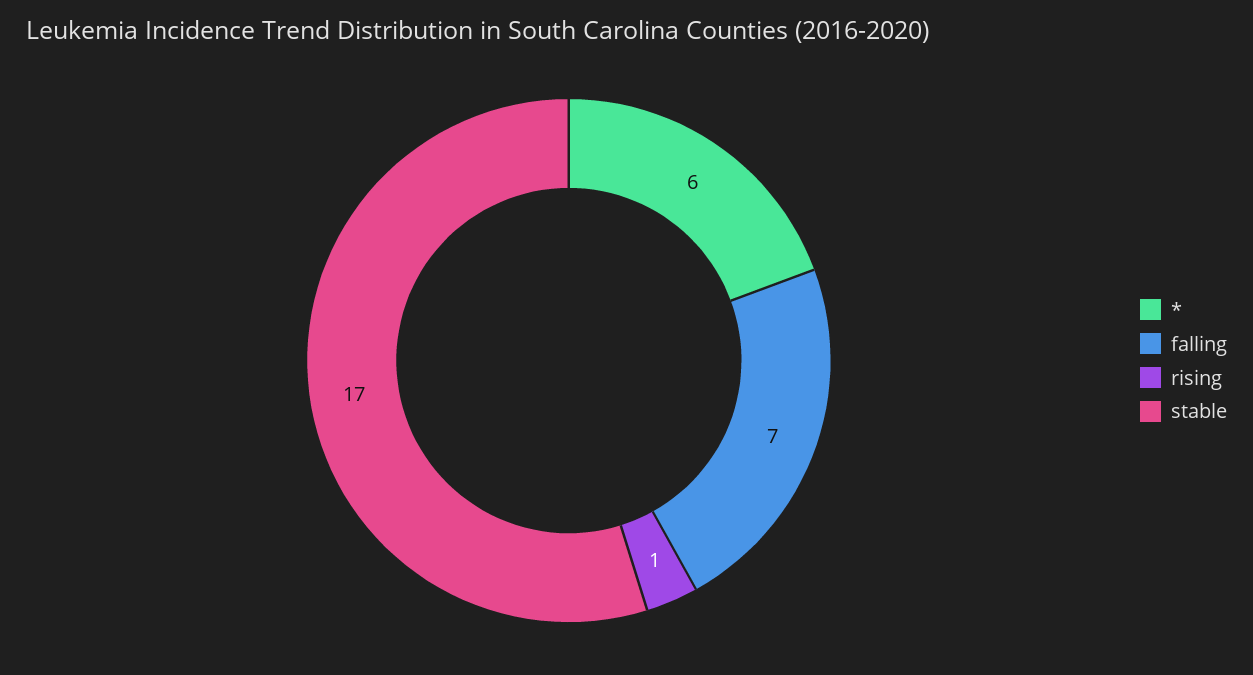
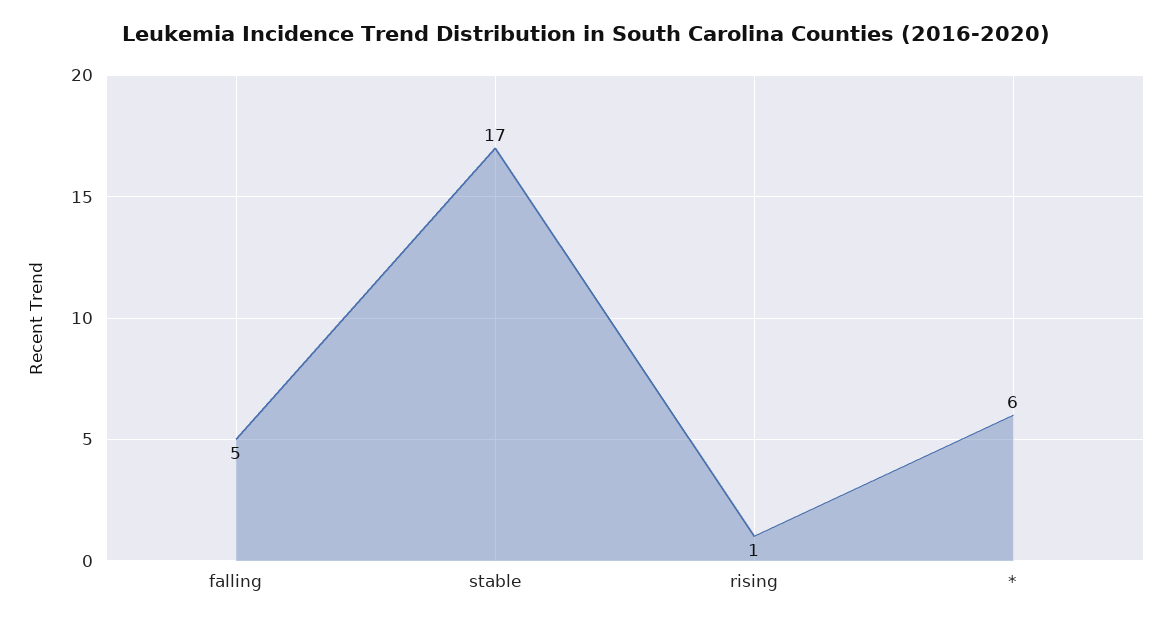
falling: 7 -> 5

